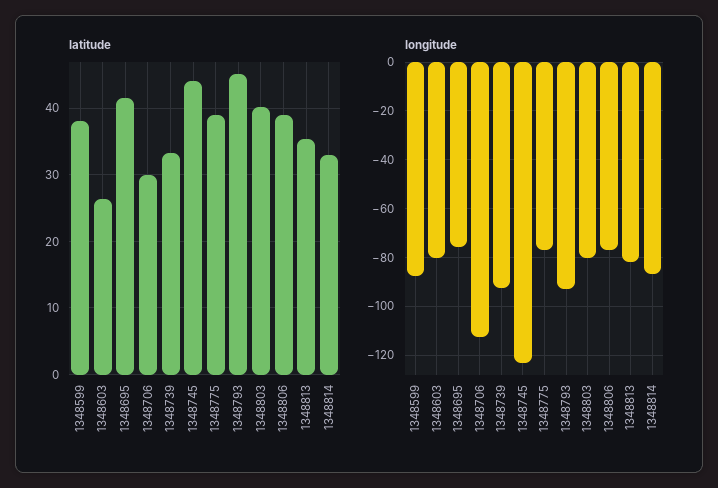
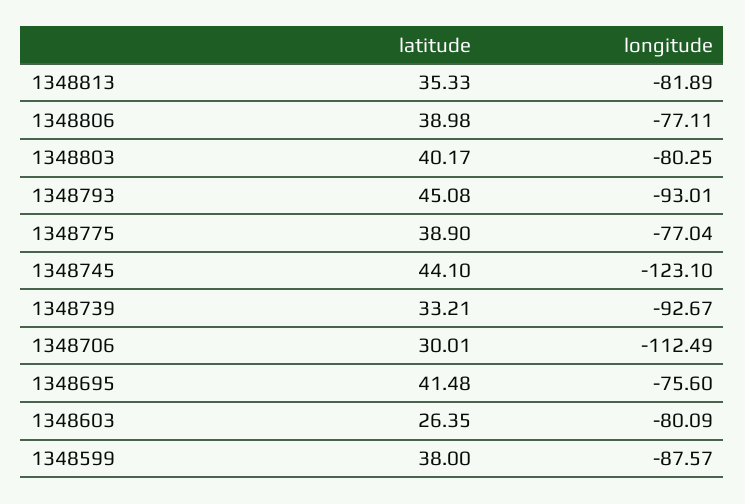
latitude, 1348814: 33 -> none
longitude, 1348814: -87.5 -> none

